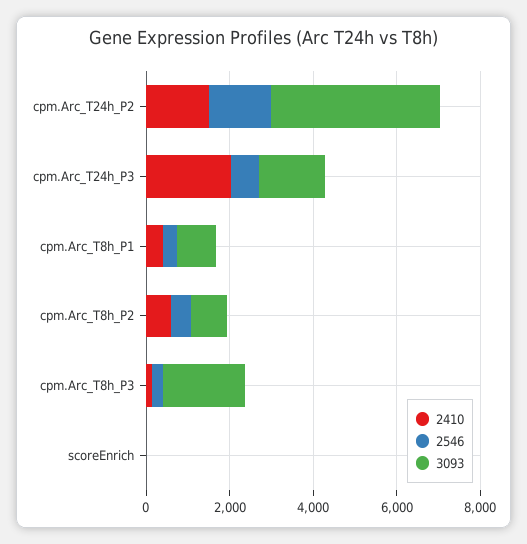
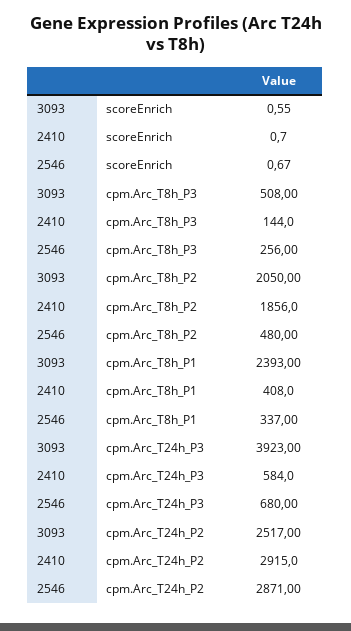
2410, cpm.Arc_T24h_P2: 1500 -> 2915
2546, cpm.Arc_T24h_P2: 1500 -> 2871
3093, cpm.Arc_T24h_P2: 4000 -> 2517
2410, cpm.Arc_T24h_P3: 2000 -> 584
3093, cpm.Arc_T24h_P3: 1500 -> 3923
3093, cpm.Arc_T8h_P1: 1000 -> 2393
2410, cpm.Arc_T8h_P2: 500 -> 1856
3093, cpm.Arc_T8h_P2: 1000 -> 2050
3093, cpm.Arc_T8h_P3: 2000 -> 508

